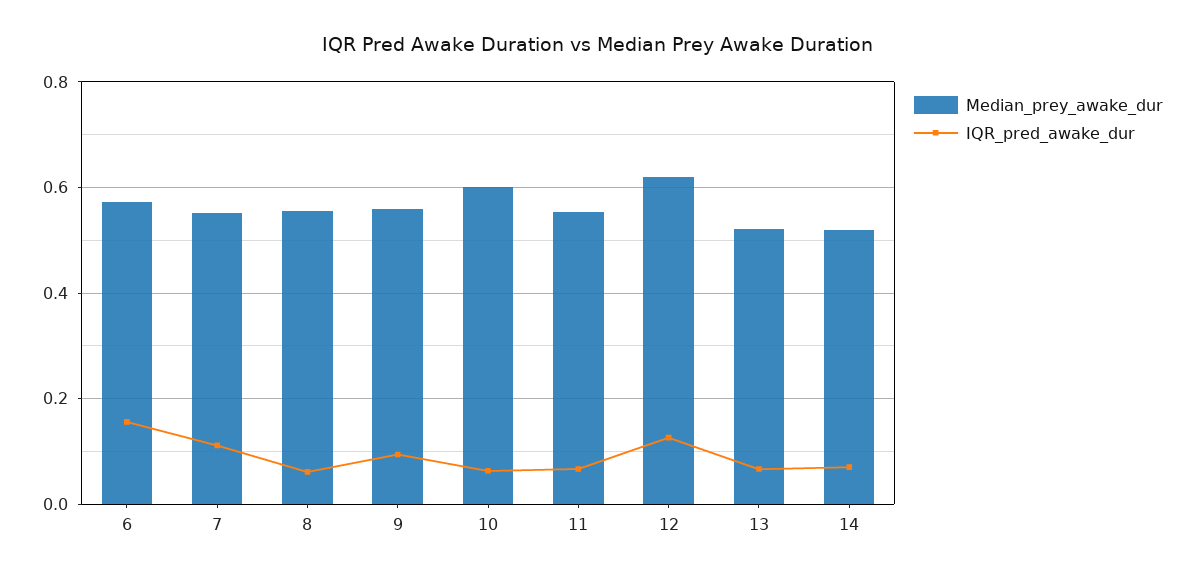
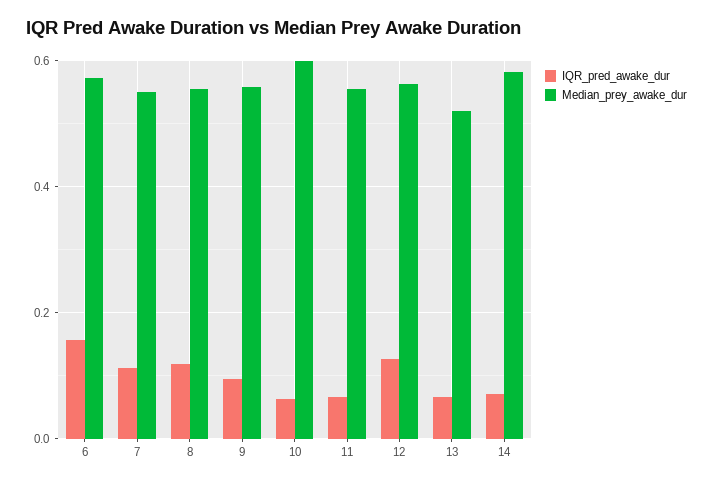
IQR_pred_awake_dur, 8: 0.06 -> 0.12
Median_prey_awake_dur, 12: 0.62 -> 0.56
Median_prey_awake_dur, 14: 0.52 -> 0.58

